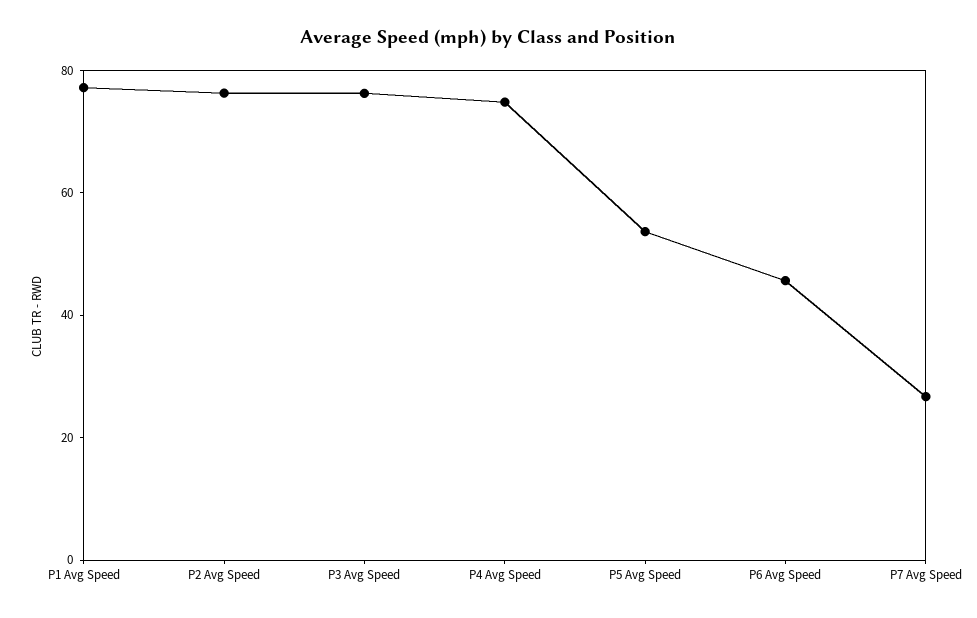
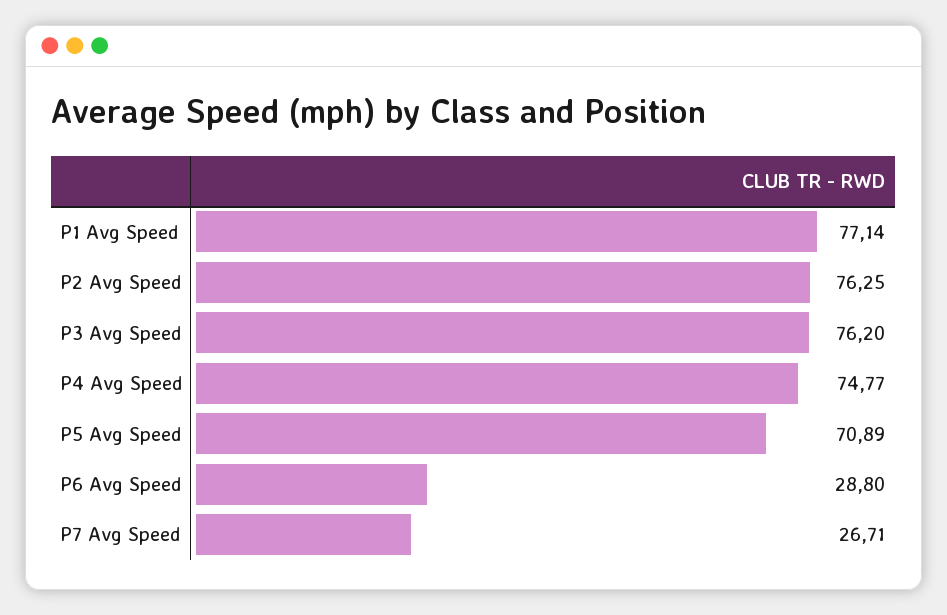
P5 Avg Speed: 55 -> 70.89
P6 Avg Speed: 45 -> 28.8

